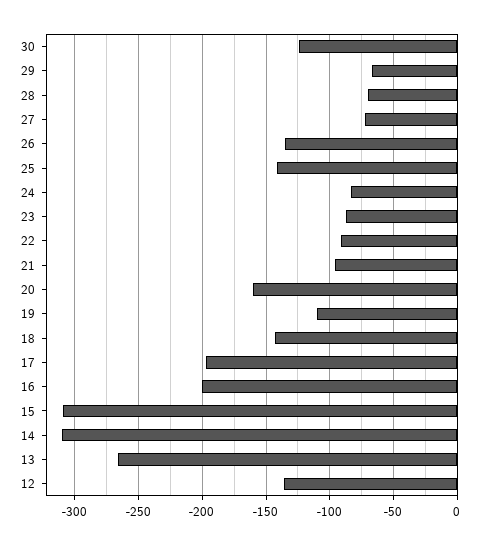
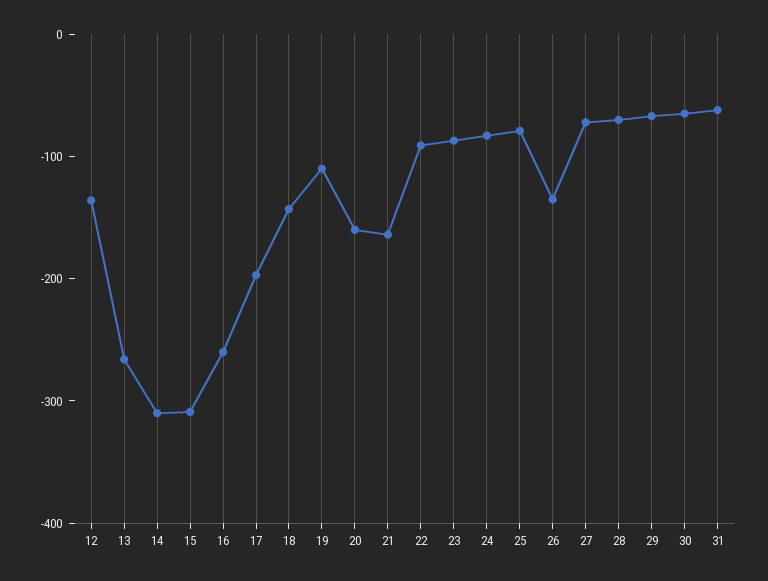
30: -125 -> -60
25: -140 -> -80
21: -95 -> -160
16: -200 -> -260
31: none -> -60

